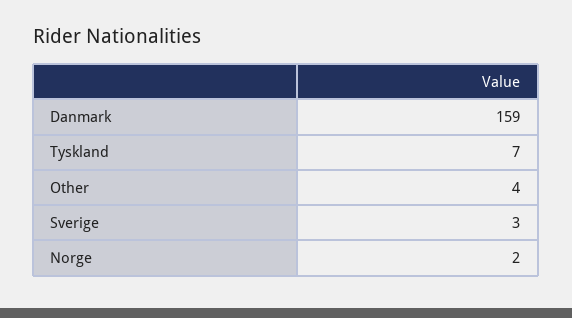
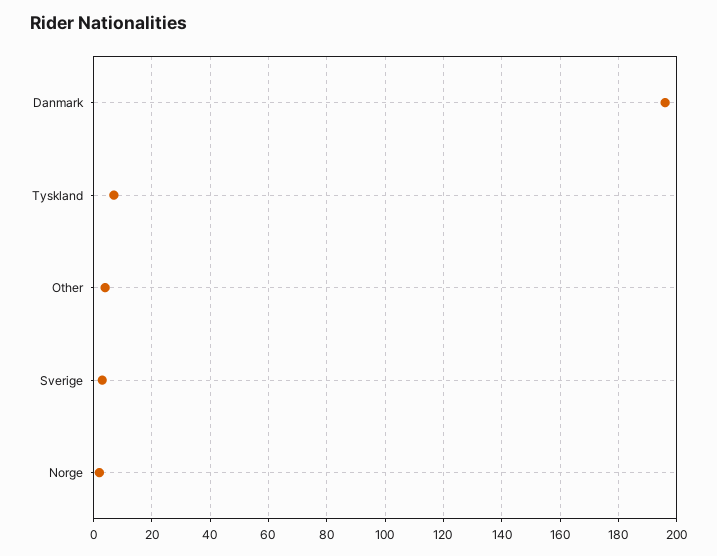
Danmark: 159 -> 195

